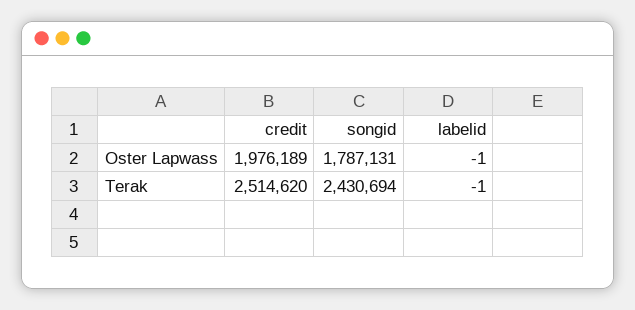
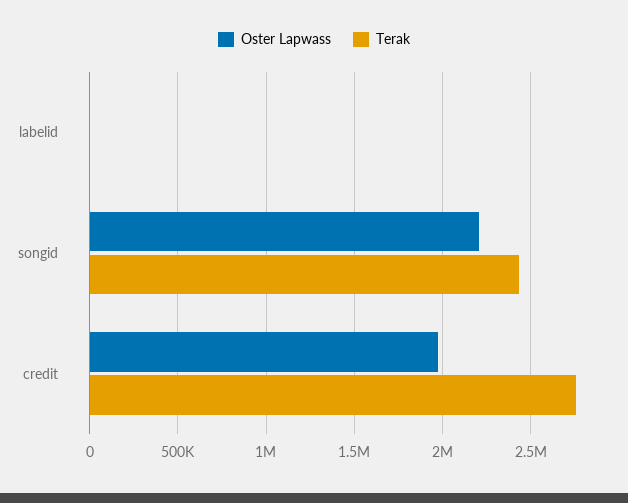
Oster Lapwass, songid: 1787131 -> 2200000
Terak, credit: 2514620 -> 2750000

